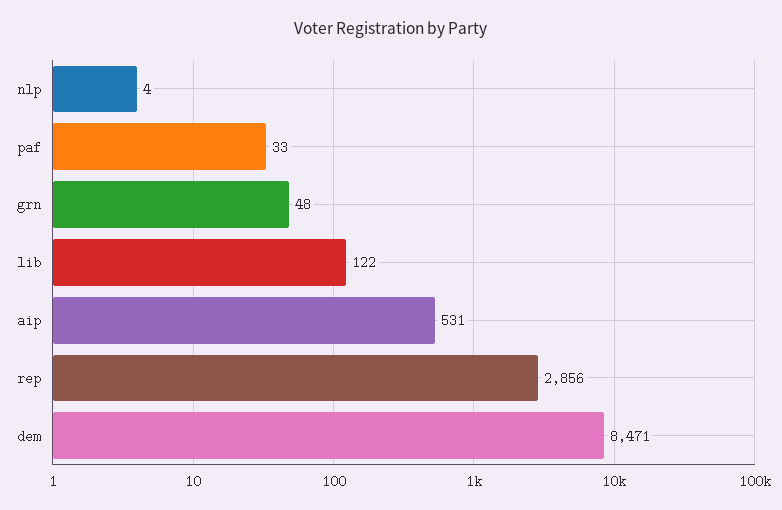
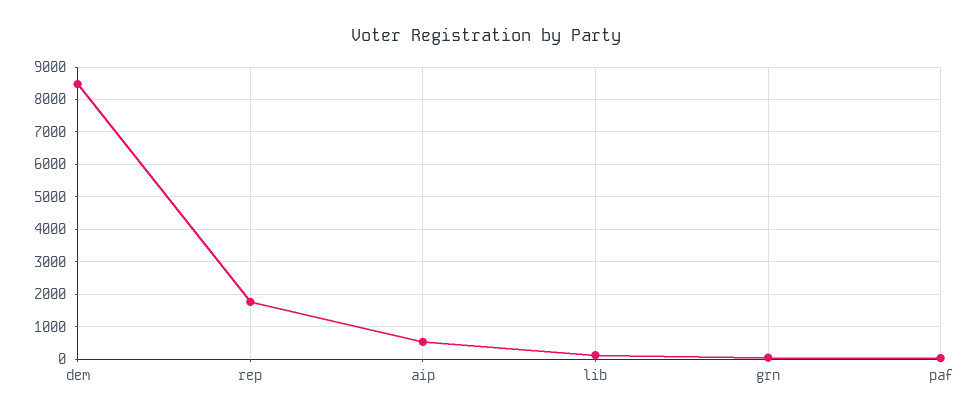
nlp: 4 -> none
rep: 2856 -> 1800

